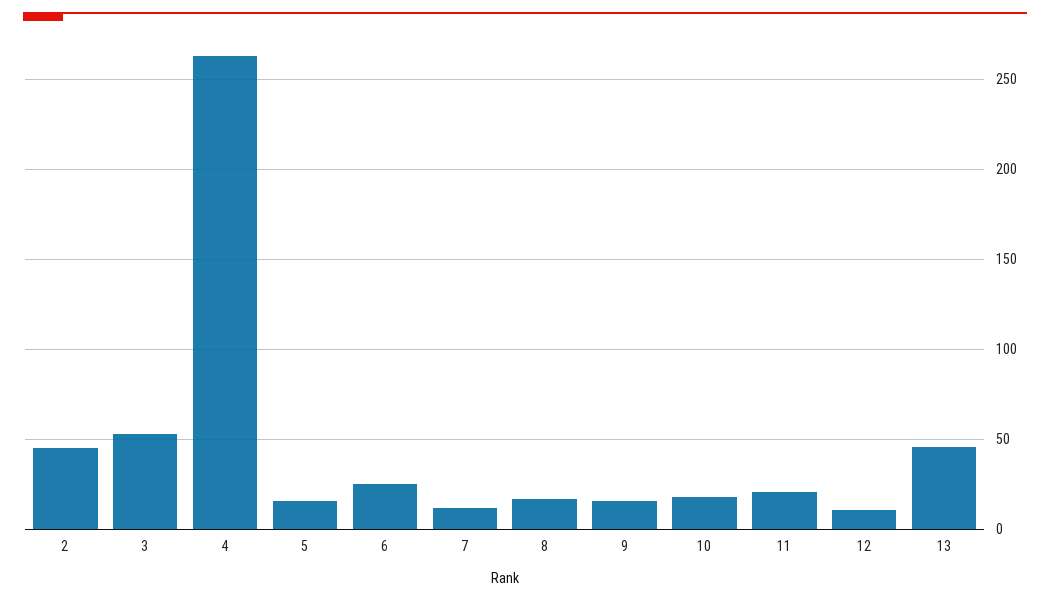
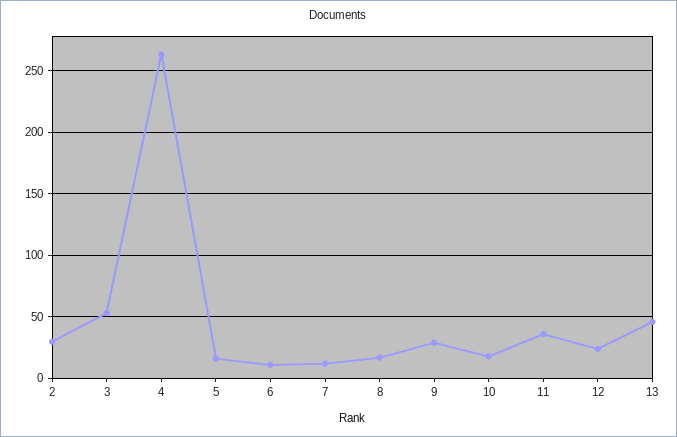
2: 45 -> 30
6: 25 -> 10
9: 15 -> 30
11: 20 -> 35
12: 10 -> 25

